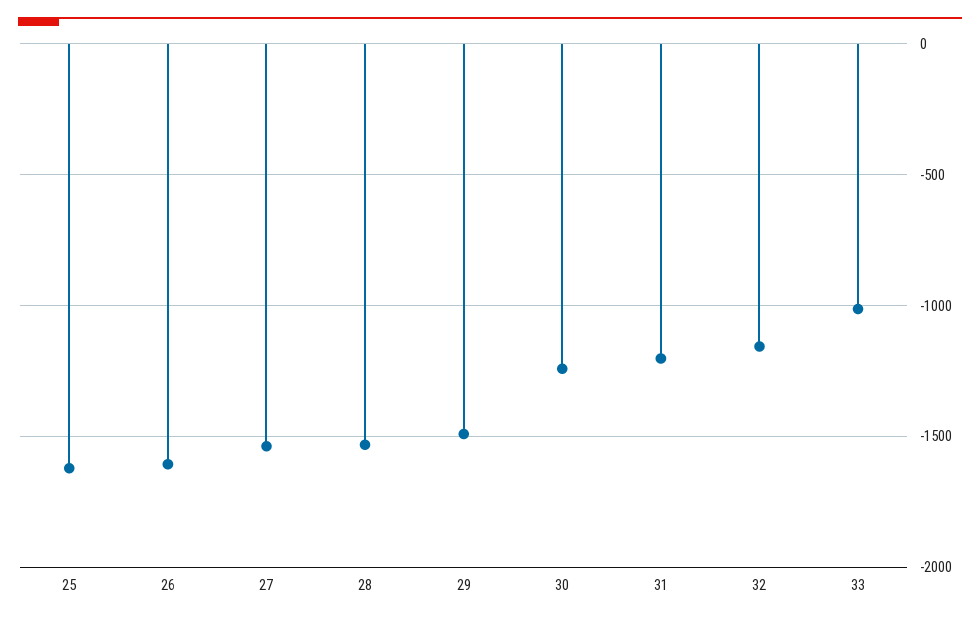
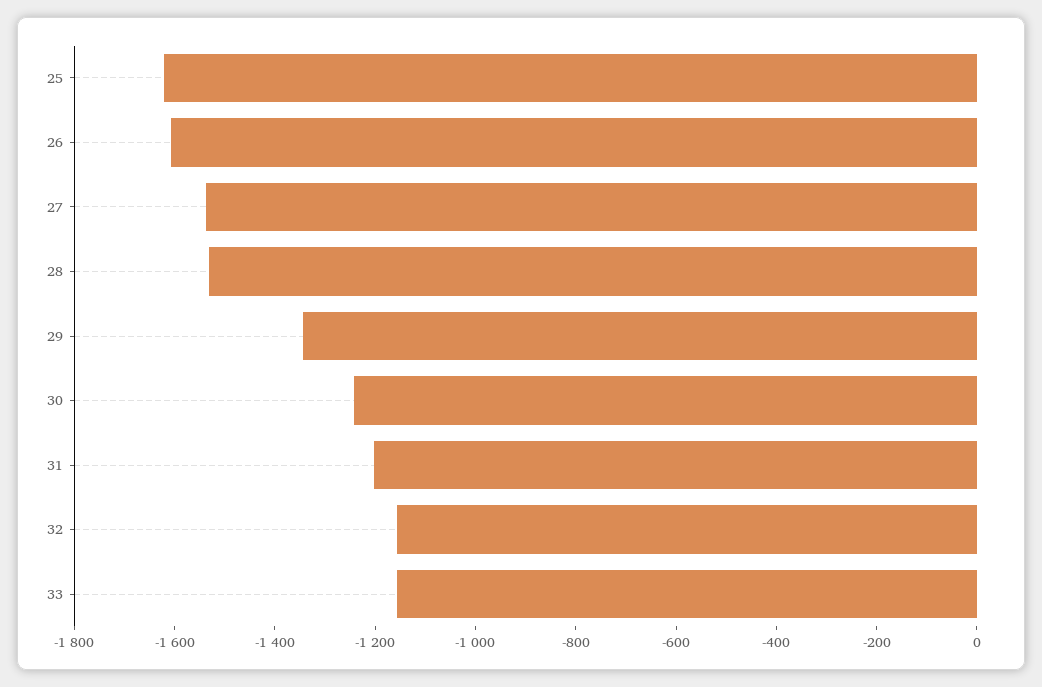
29: -1500 -> -1350
33: -1000 -> -1150

